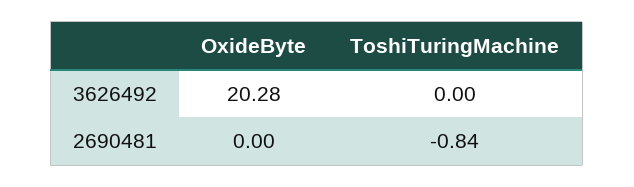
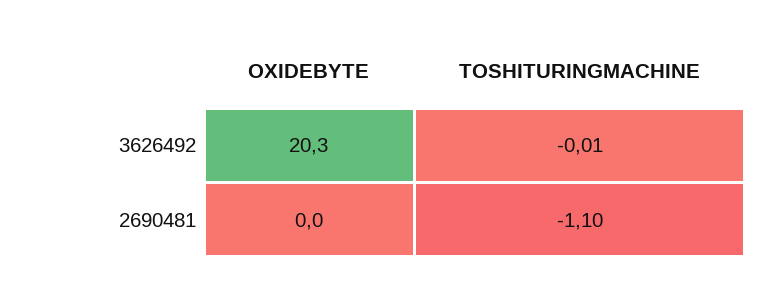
ToshiTuringMachine, 3626492: 0 -> -0.01
ToshiTuringMachine, 2690481: -0.84 -> -1.1

